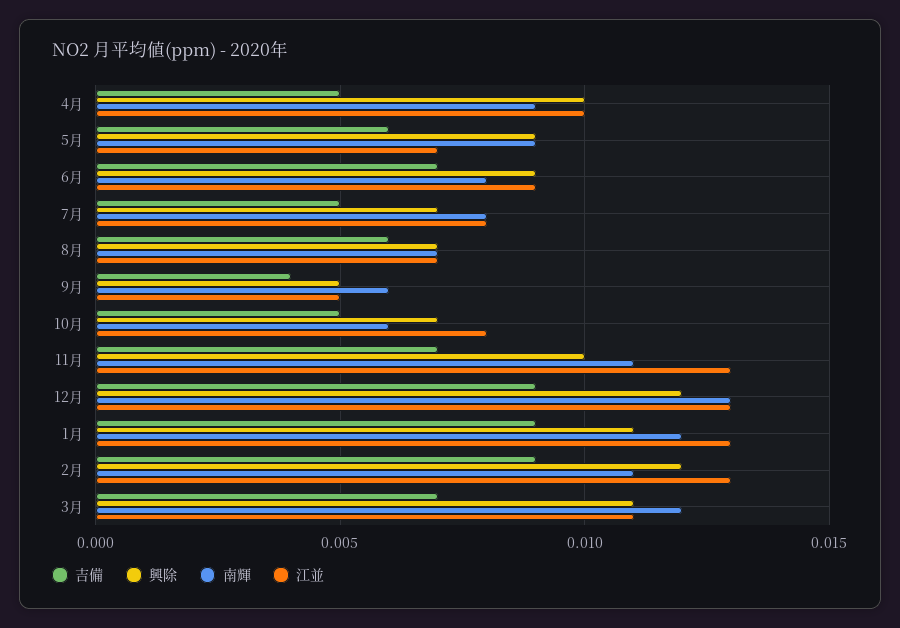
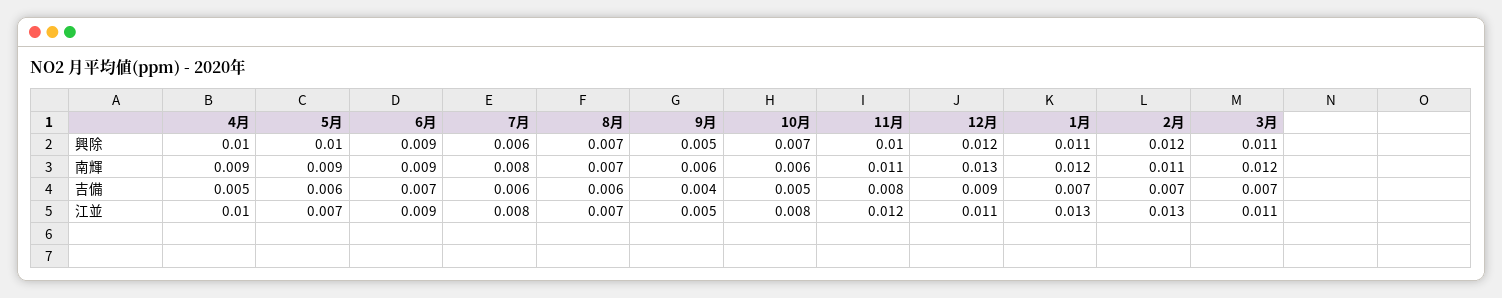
興除, 5月: 0.009 -> 0.01
南輝, 6月: 0.008 -> 0.009
吉備, 7月: 0.005 -> 0.006
興除, 7月: 0.007 -> 0.006
吉備, 11月: 0.007 -> 0.008
江並, 11月: 0.013 -> 0.012
江並, 12月: 0.013 -> 0.011
吉備, 1月: 0.009 -> 0.007
吉備, 2月: 0.009 -> 0.007

